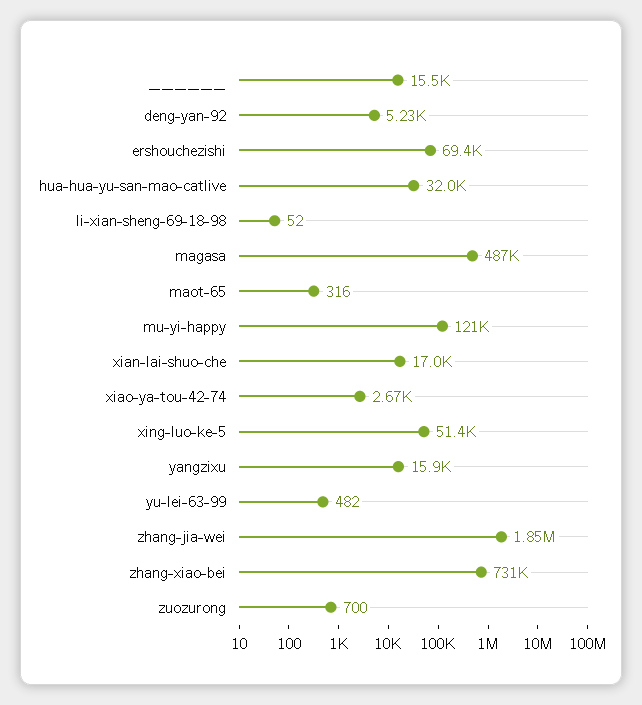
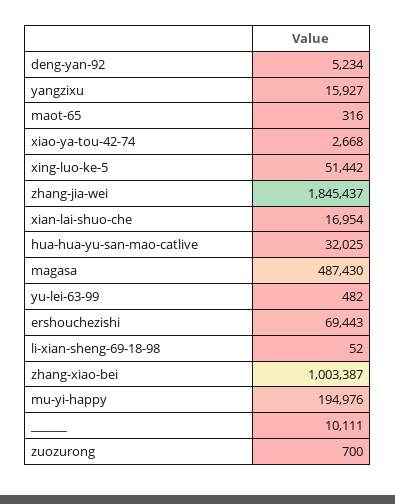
______: 15500 -> 10111
mu-yi-happy: 121000 -> 194976
zhang-xiao-bei: 731000 -> 1003387

